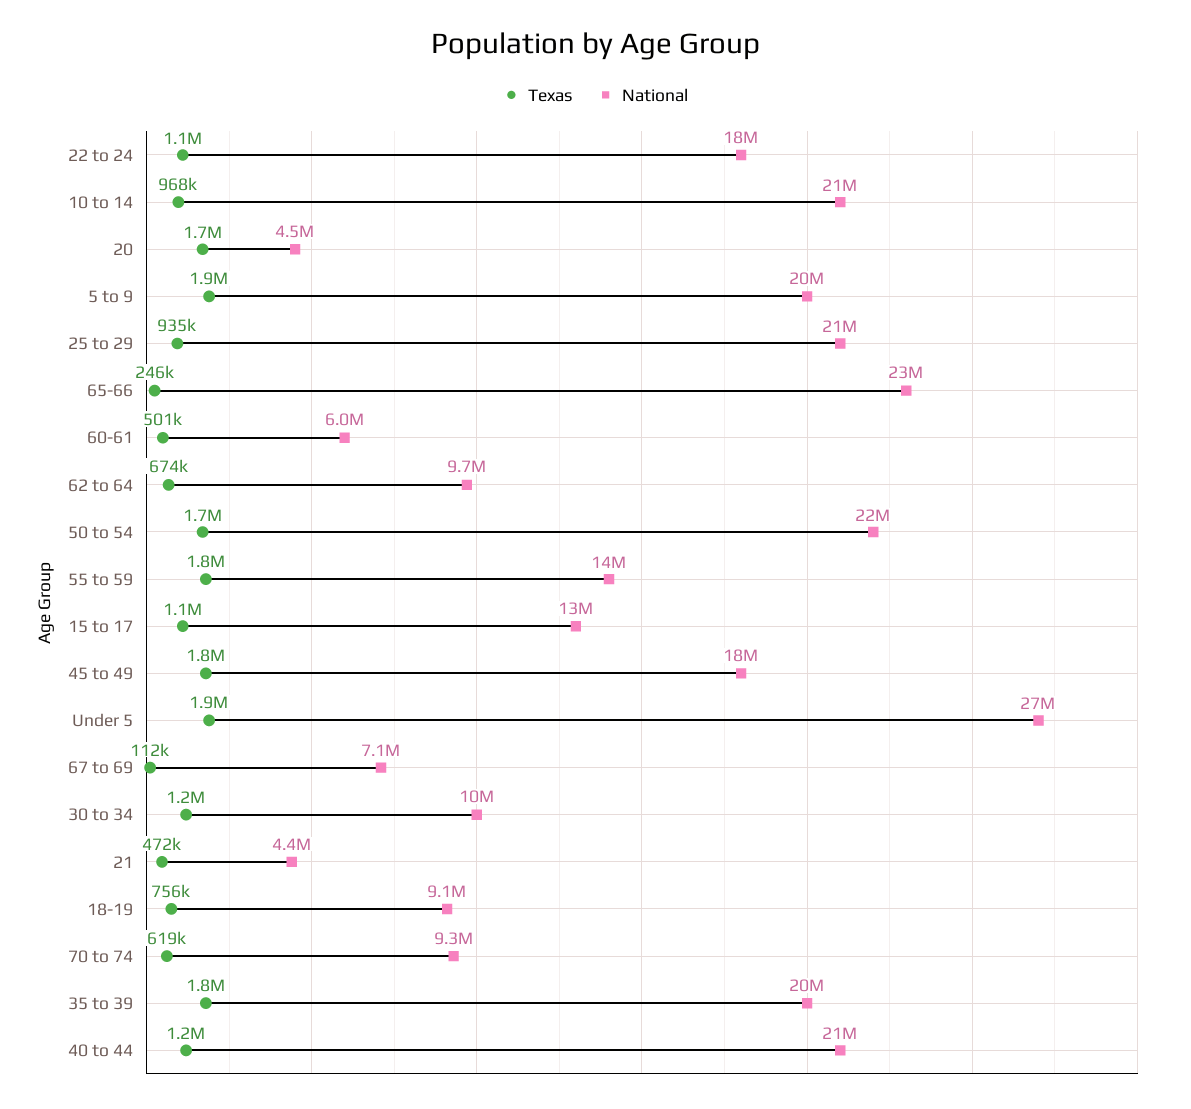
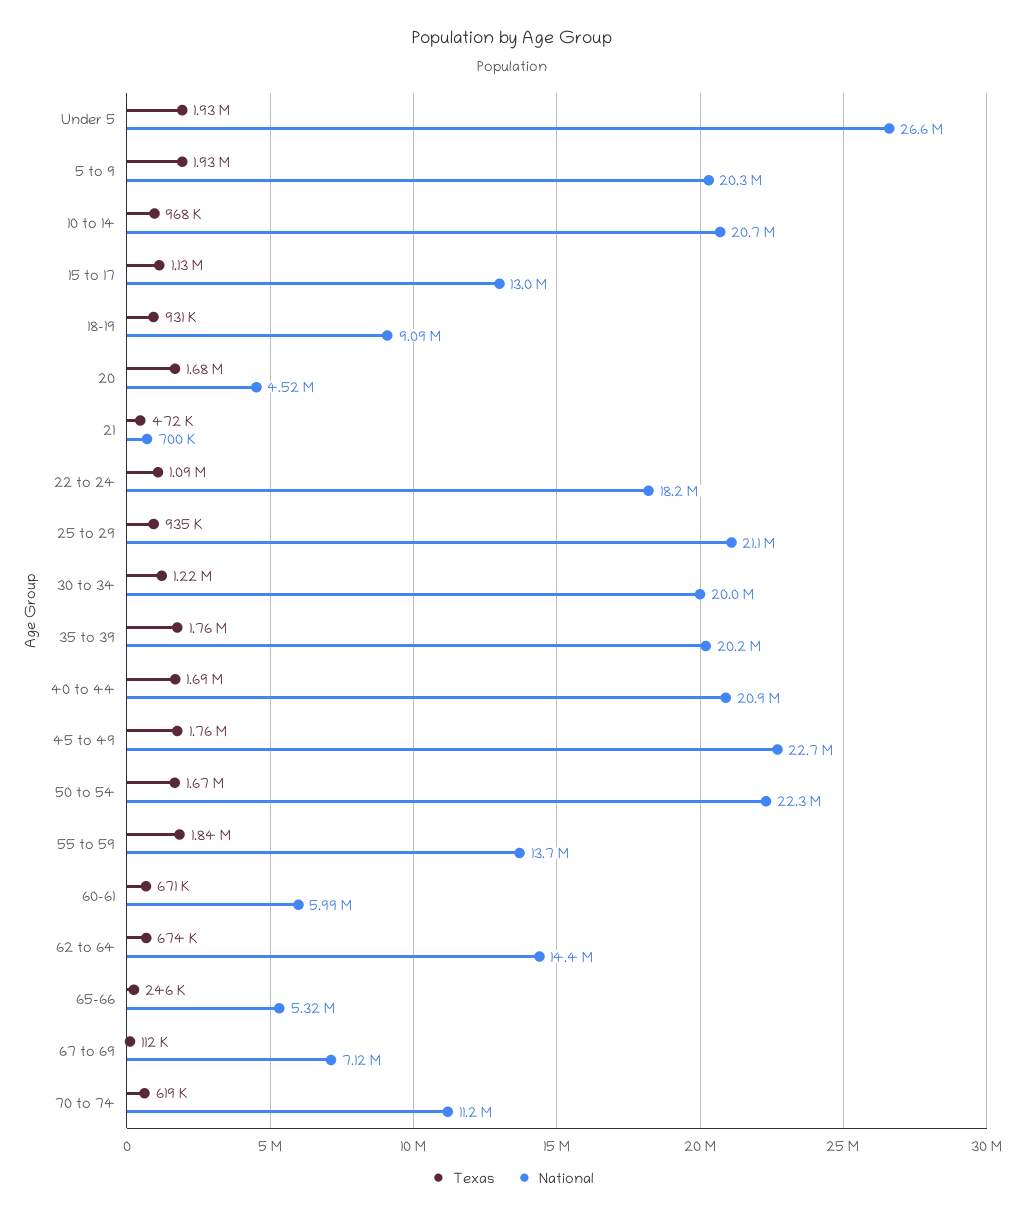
National, 65-66: 23000000 -> 5320000
Texas, 60-61: 501000 -> 671000
National, 62 to 64: 9700000 -> 14400000
National, 45 to 49: 18000000 -> 22700000
National, 30 to 34: 10000000 -> 20000000
National, 21: 4400000 -> 700000
Texas, 18-19: 756000 -> 931000
National, 70 to 74: 9300000 -> 11200000
Texas, 40 to 44: 1200000 -> 1690000

